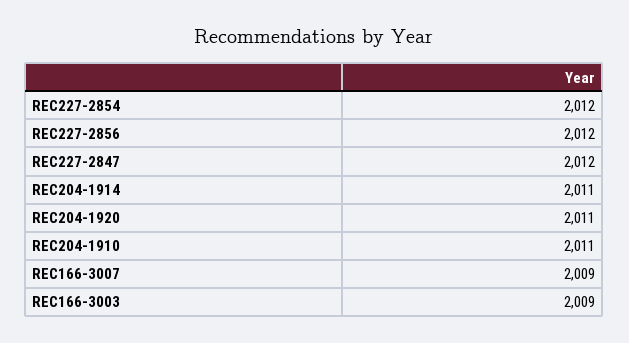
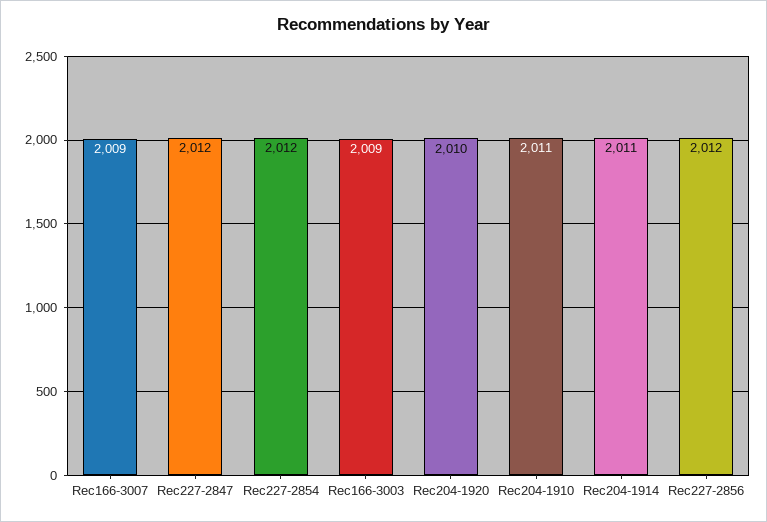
REC204-1920: 2011 -> 2010

